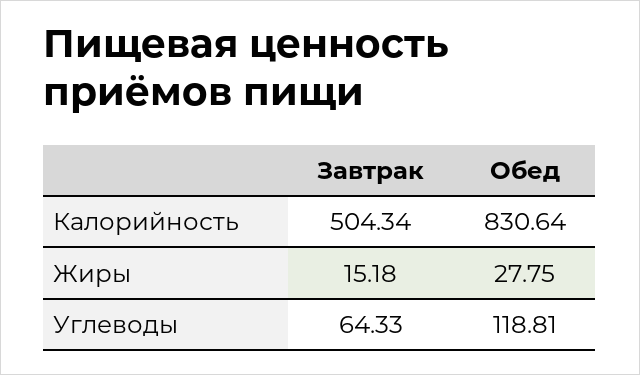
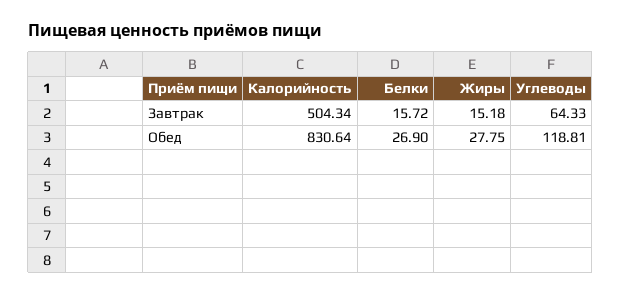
Завтрак, Белки: none -> 15.72
Обед, Белки: none -> 26.9

